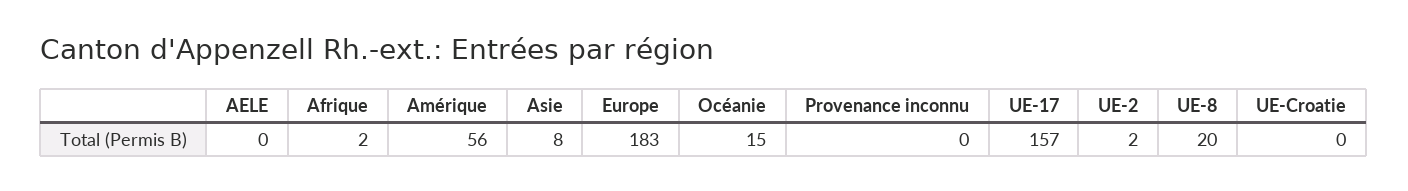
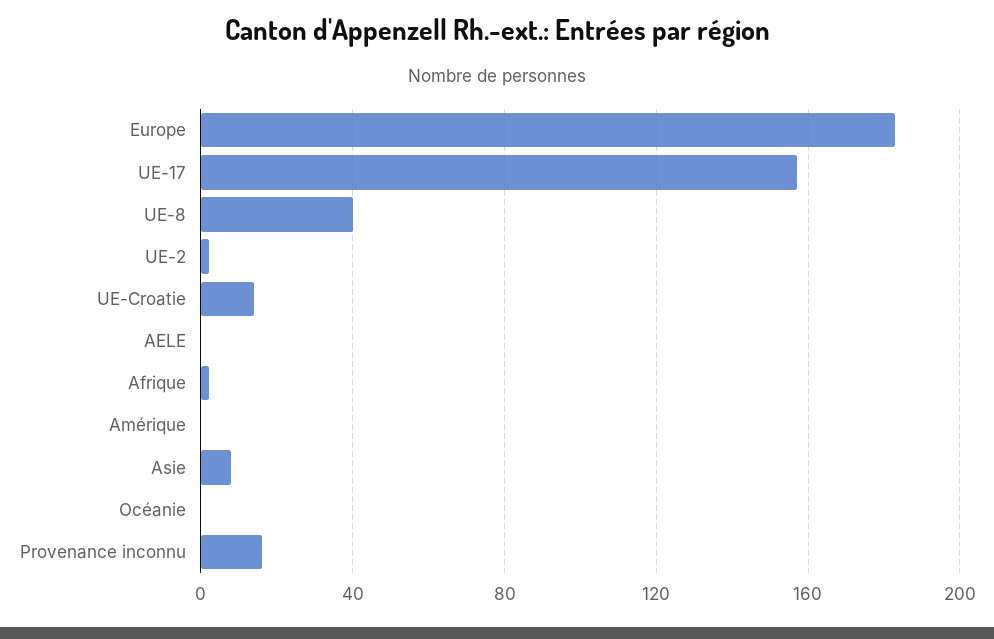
Amérique: 56 -> 0
Océanie: 15 -> 0
Provenance inconnu: 0 -> 15
UE-8: 20 -> 40
UE-Croatie: 0 -> 15

